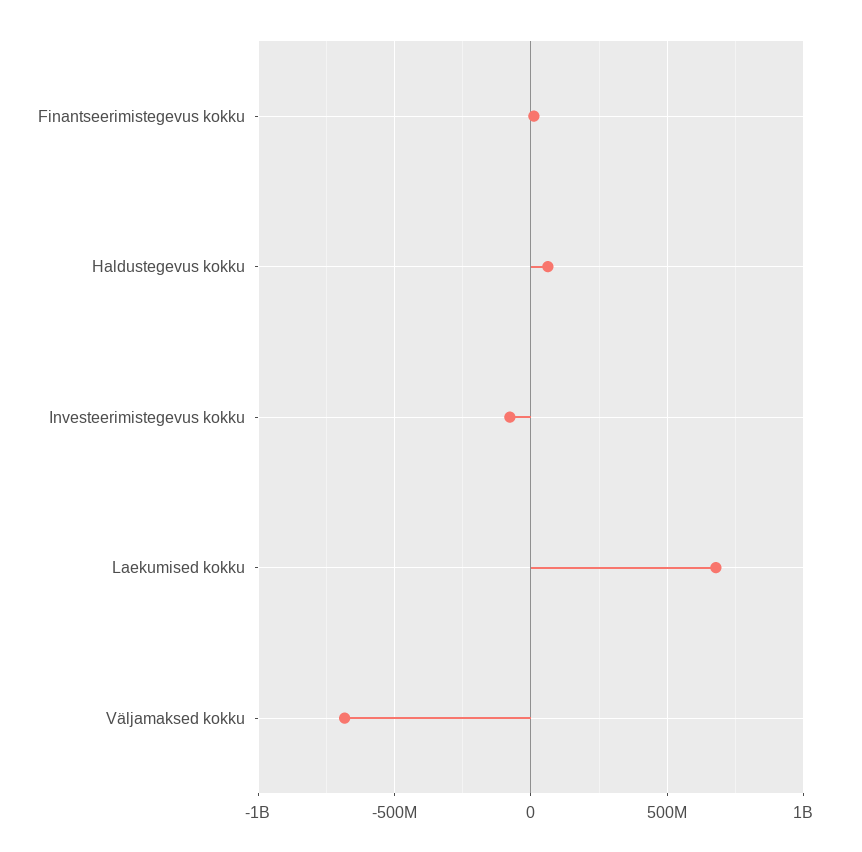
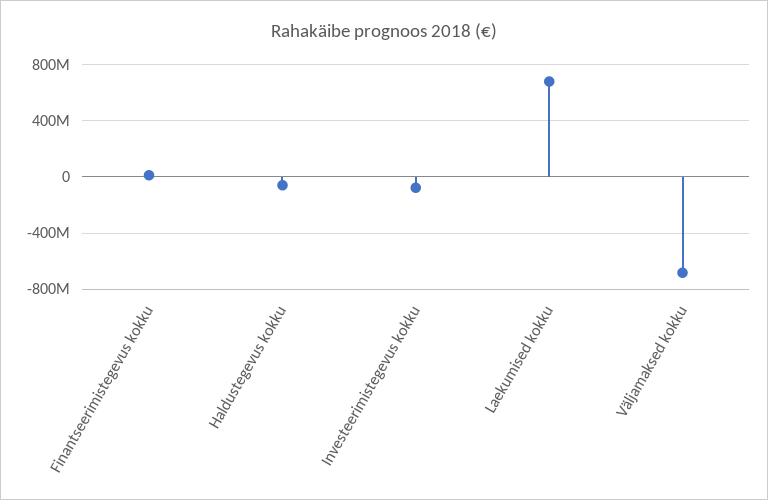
Haldustegevus kokku: 50000000 -> -50000000

